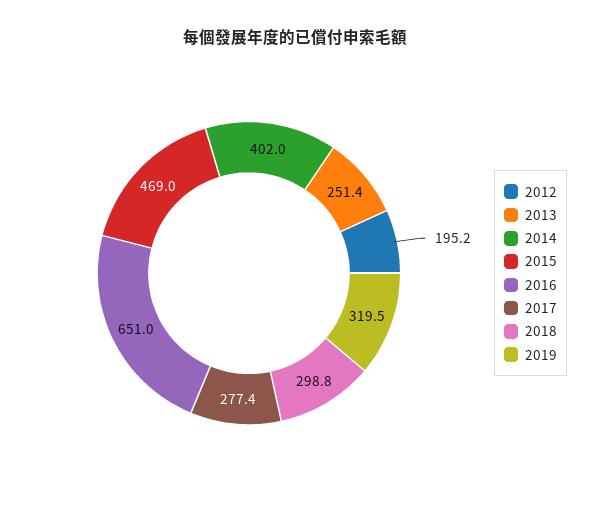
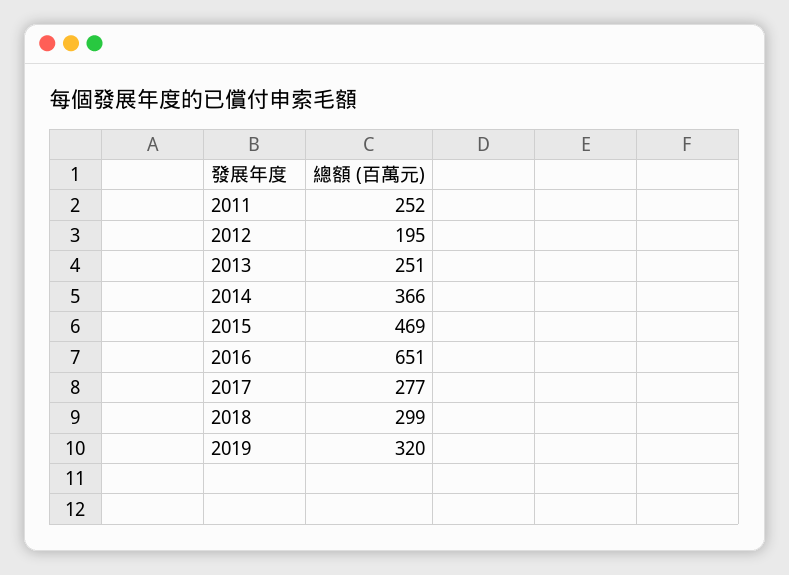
2014: 402 -> 366
2011: none -> 252

